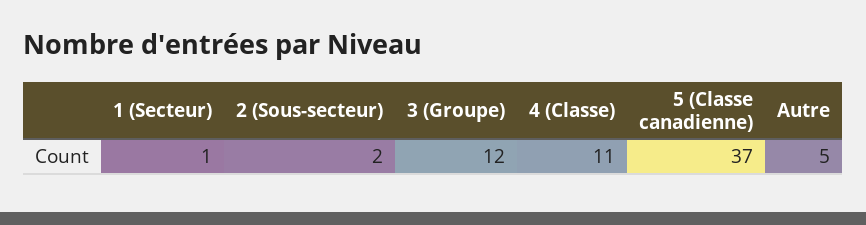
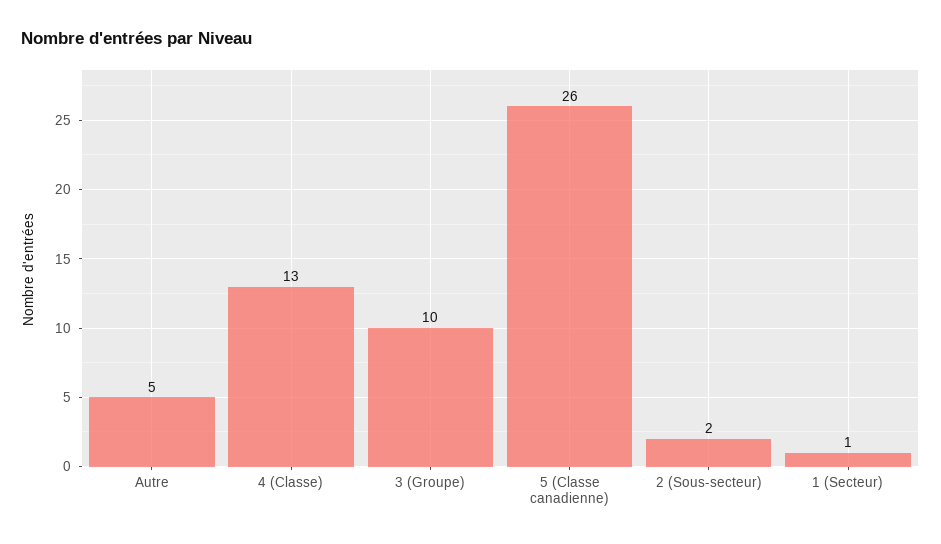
3 (Groupe): 12 -> 10
4 (Classe): 11 -> 13
5 (Classe canadienne): 37 -> 26

